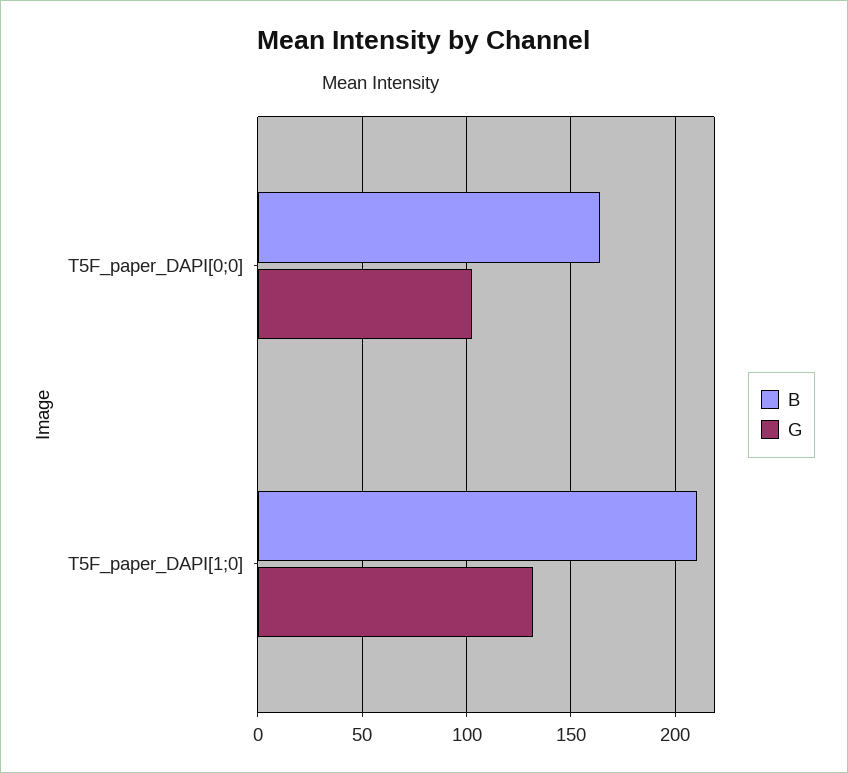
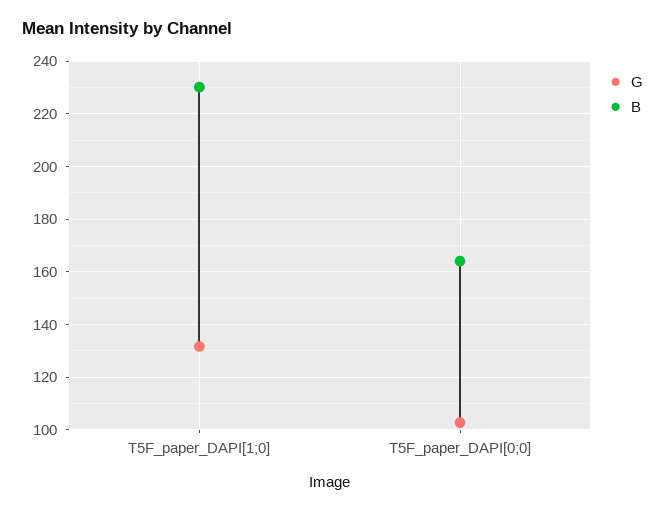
B, T5F_paper_DAPI[1;0]: 210 -> 230

